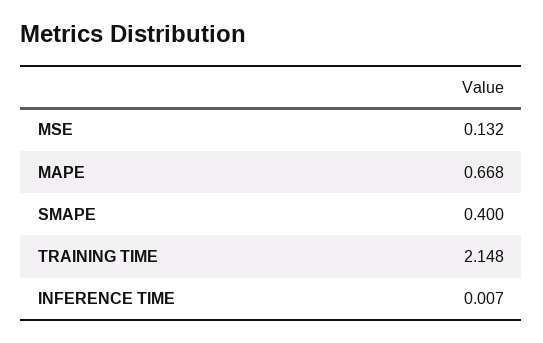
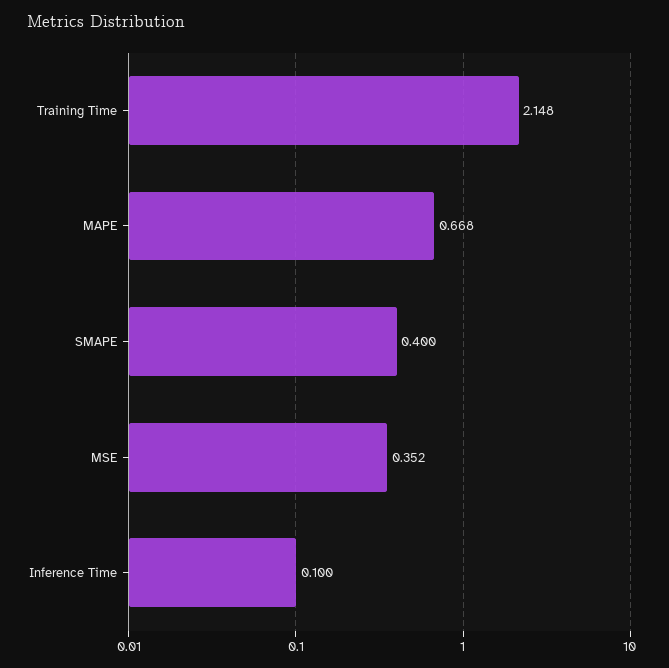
MSE: 0.132 -> 0.352
INFERENCE TIME: 0.007 -> 0.1

